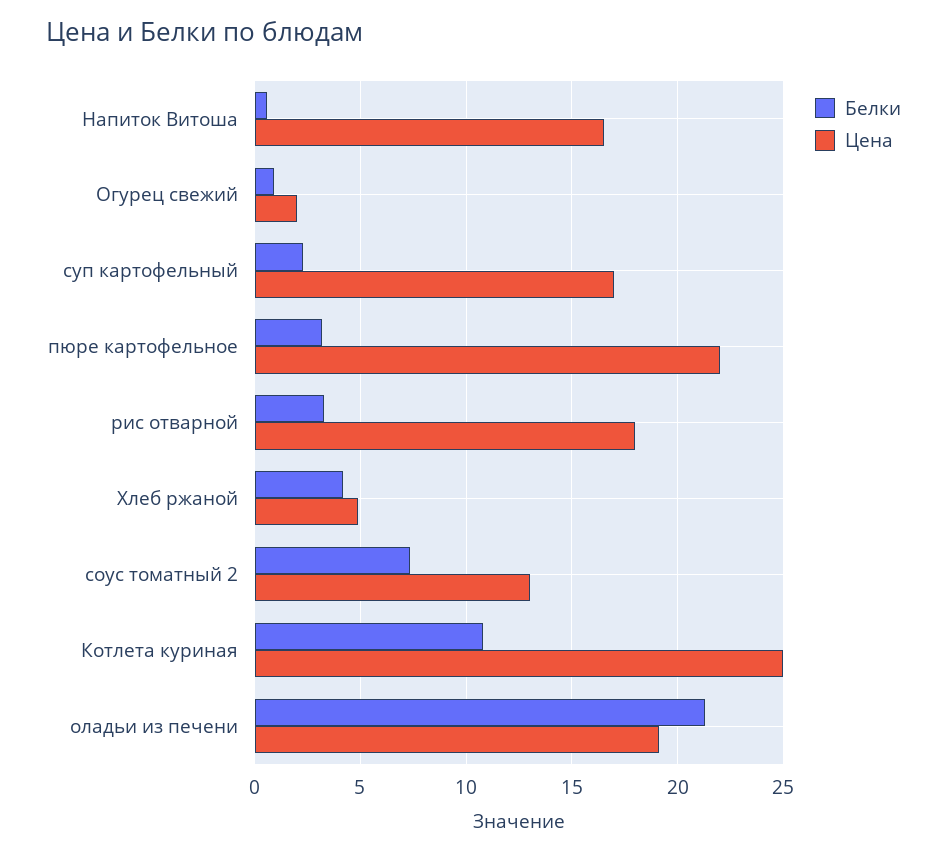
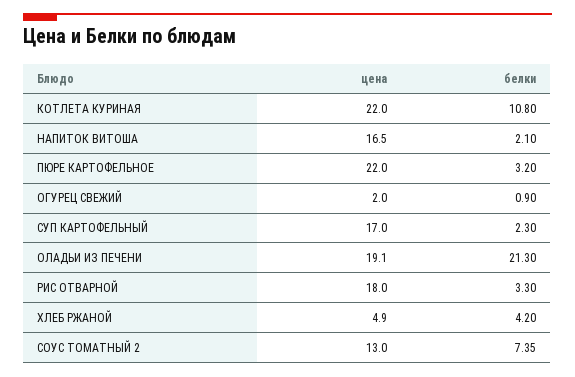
Белки, Напиток Витоша: 0.5 -> 2.1
Цена, Котлета куриная: 25 -> 22

